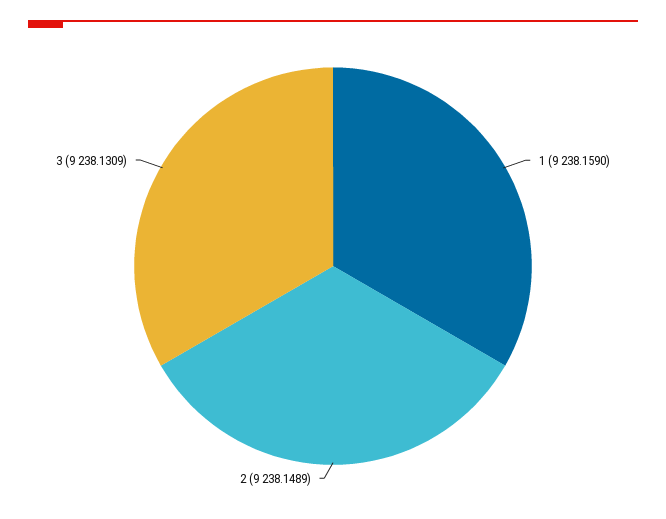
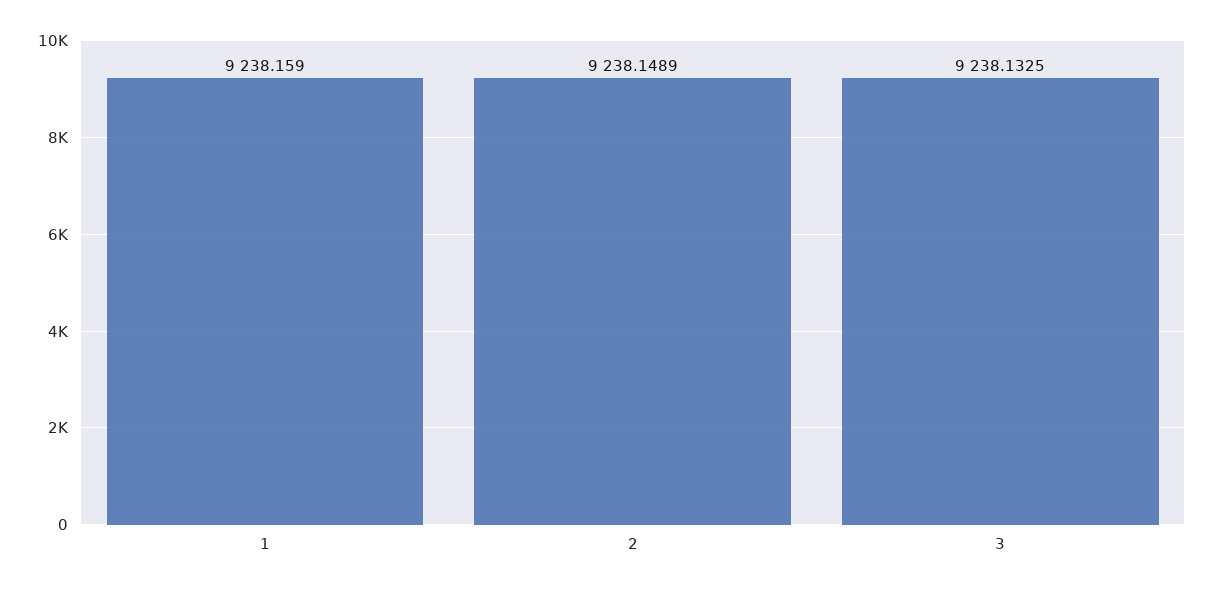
3: 9238.1309 -> 9238.1325

